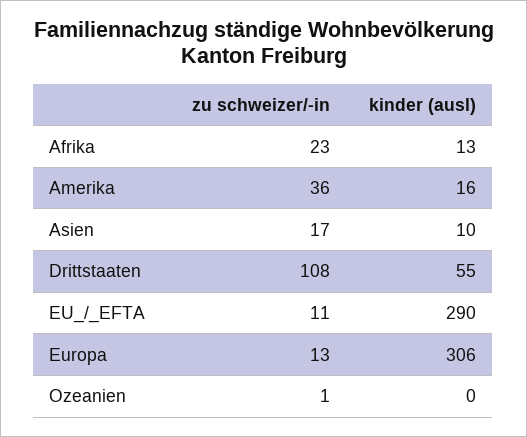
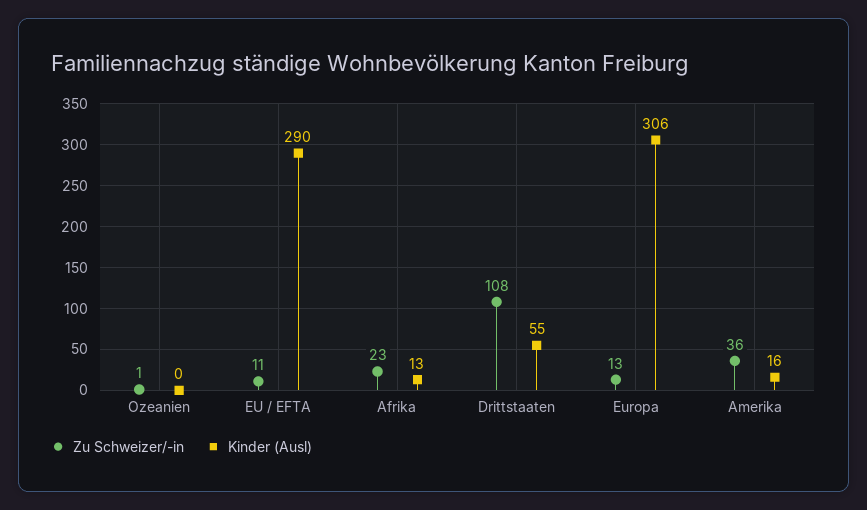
zu schweizer/-in, Asien: 17 -> none
kinder (ausl), Asien: 10 -> none

